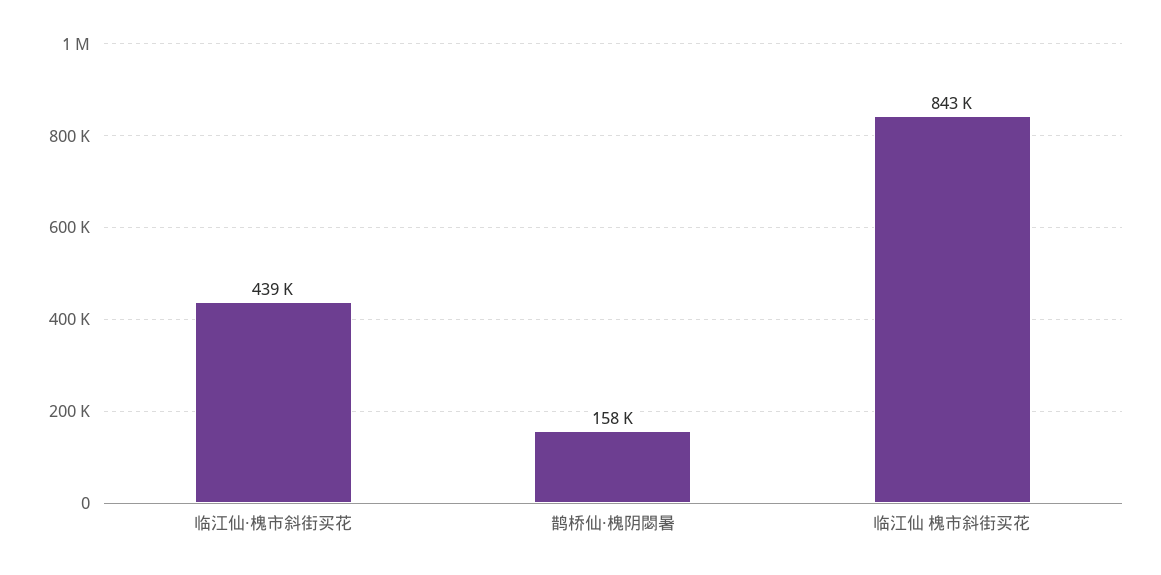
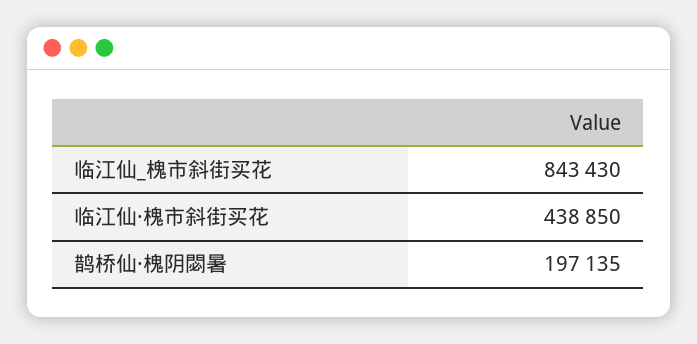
鹊桥仙·槐阴閟暑: 158000 -> 197135

